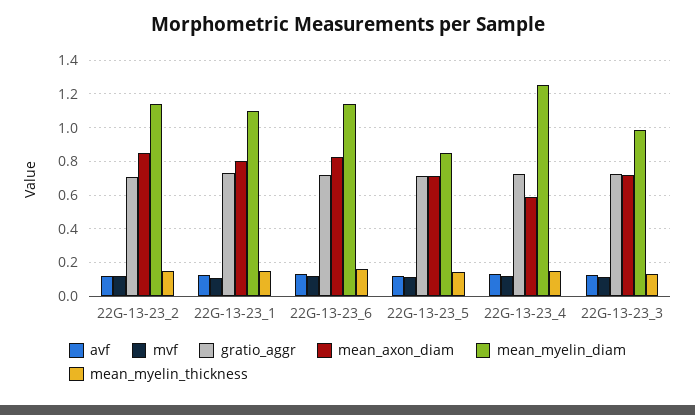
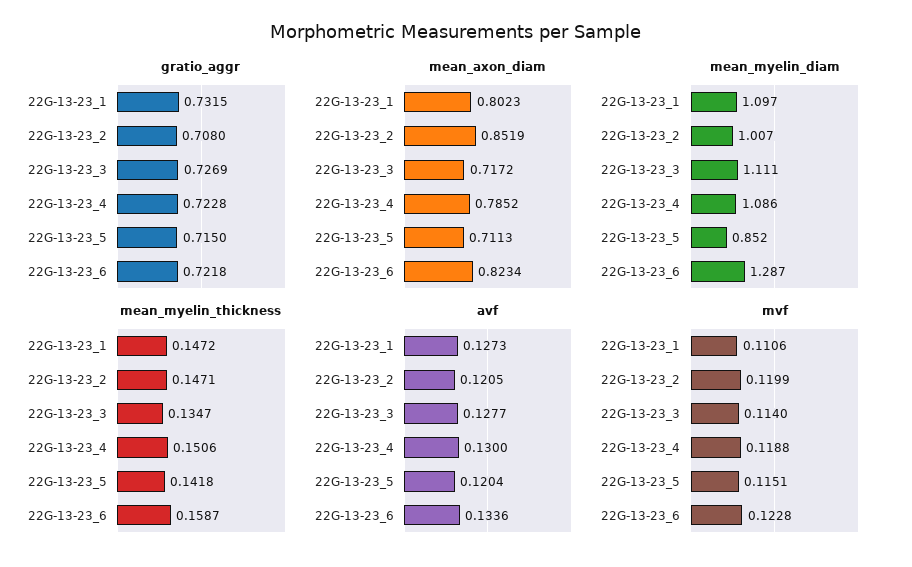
mean_myelin_diam, 22G-13-23_2: 1.15 -> 1.007
mean_myelin_diam, 22G-13-23_6: 1.15 -> 1.287
mean_axon_diam, 22G-13-23_4: 0.6 -> 0.7852
mean_myelin_diam, 22G-13-23_4: 1.25 -> 1.086
mean_myelin_diam, 22G-13-23_3: 1 -> 1.111

